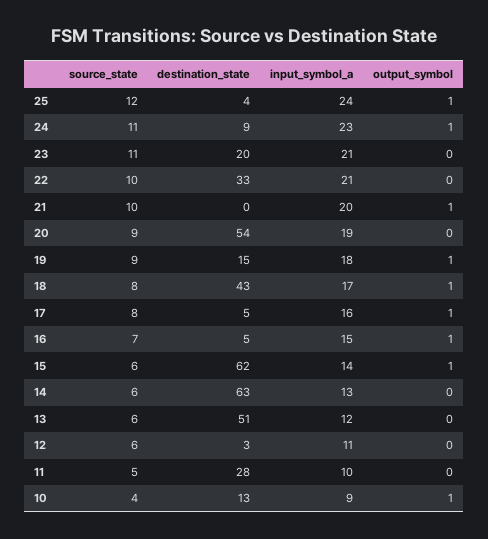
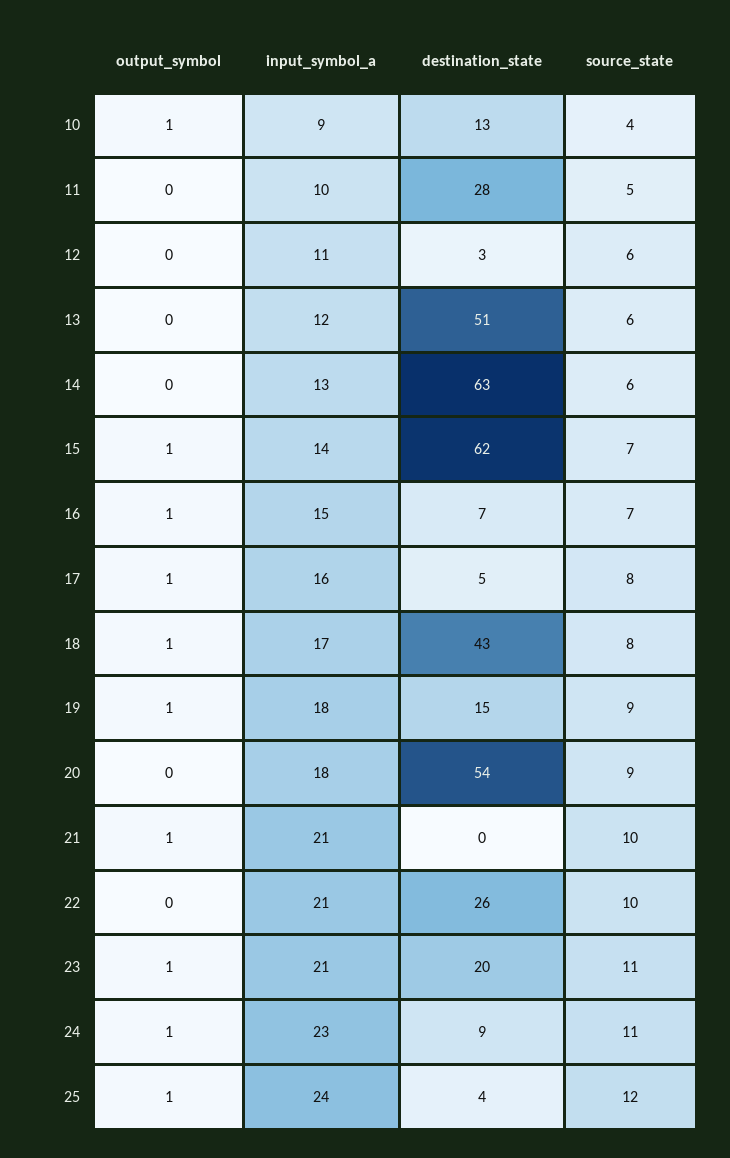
output_symbol, 23: 0 -> 1
destination_state, 22: 33 -> 26
input_symbol_a, 21: 20 -> 21
input_symbol_a, 20: 19 -> 18
destination_state, 16: 5 -> 7
source_state, 15: 6 -> 7

